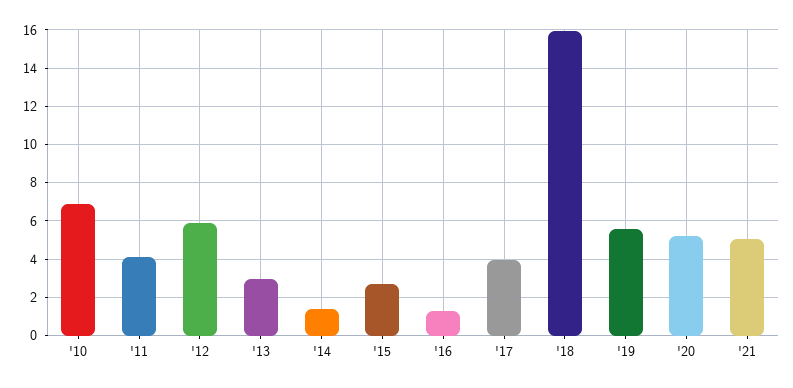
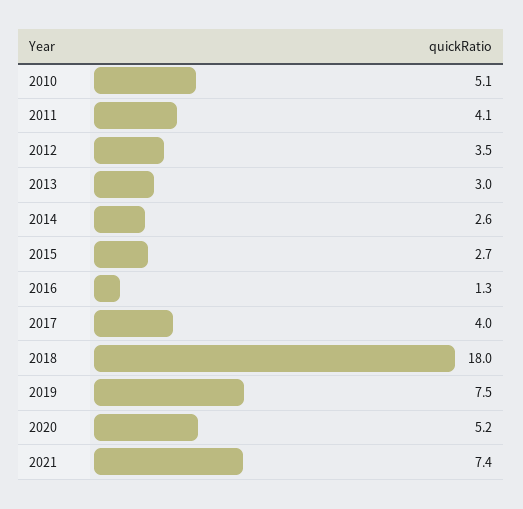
'10: 7 -> 5.1
'12: 6 -> 3.5
'14: 1.5 -> 2.6
'18: 16 -> 18
'19: 5.5 -> 7.5
'21: 5 -> 7.4

